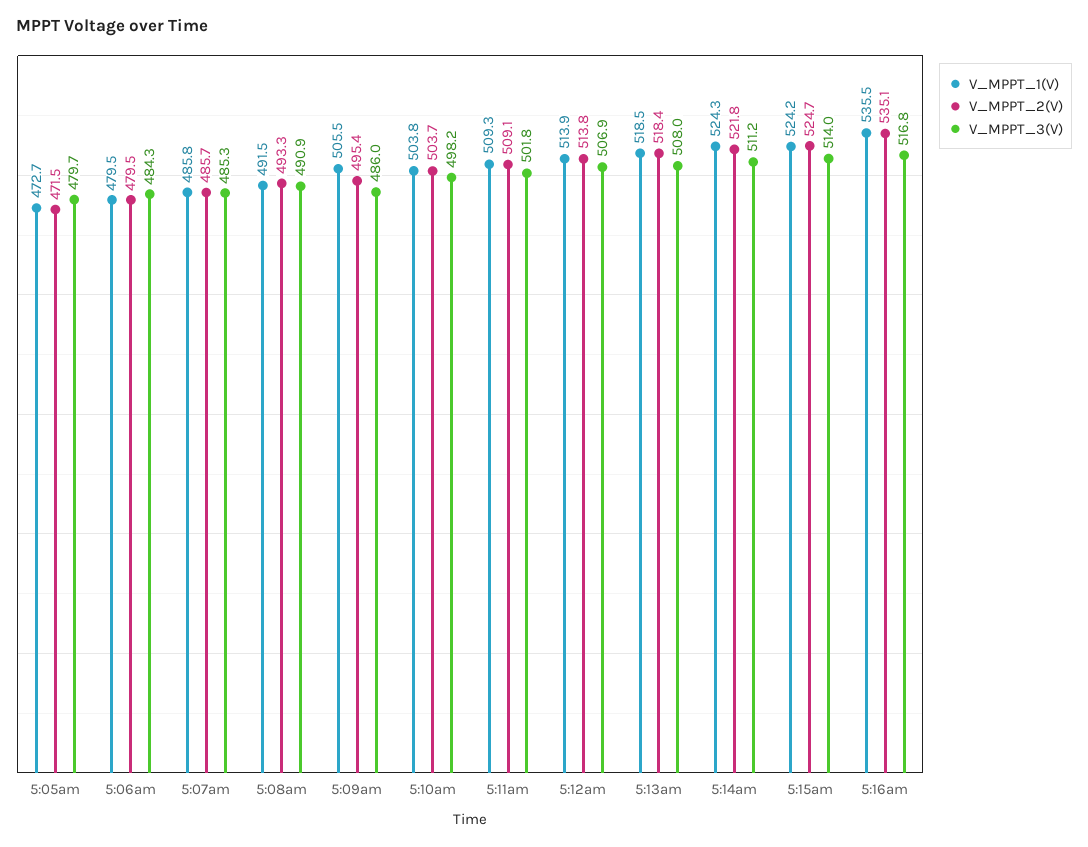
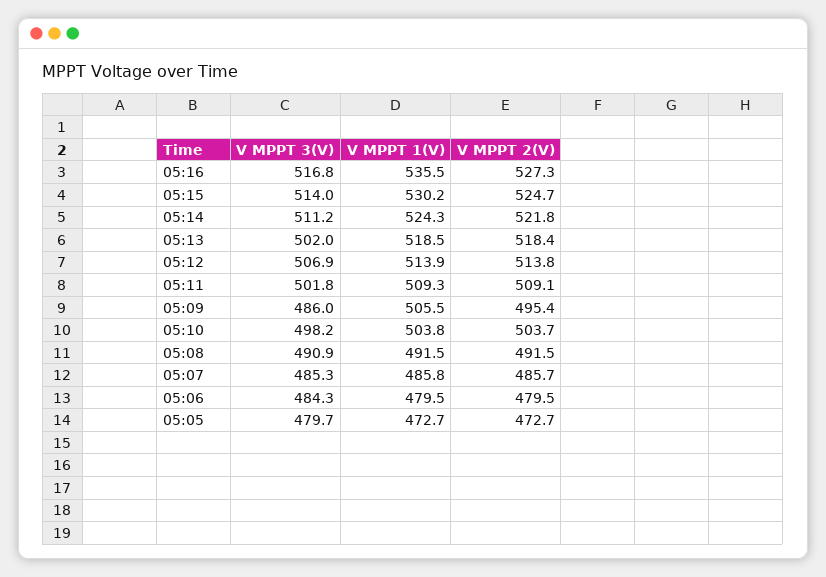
V_MPPT_2(V), 5:05am: 471.5 -> 472.7
V_MPPT_2(V), 5:08am: 493.3 -> 491.5
V_MPPT_3(V), 5:13am: 508 -> 502
V_MPPT_1(V), 5:15am: 524.2 -> 530.2
V_MPPT_2(V), 5:16am: 535.1 -> 527.3

